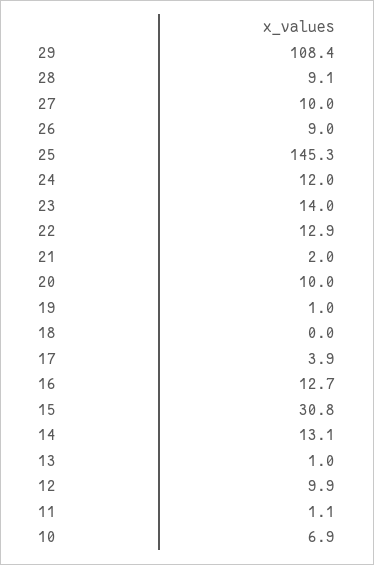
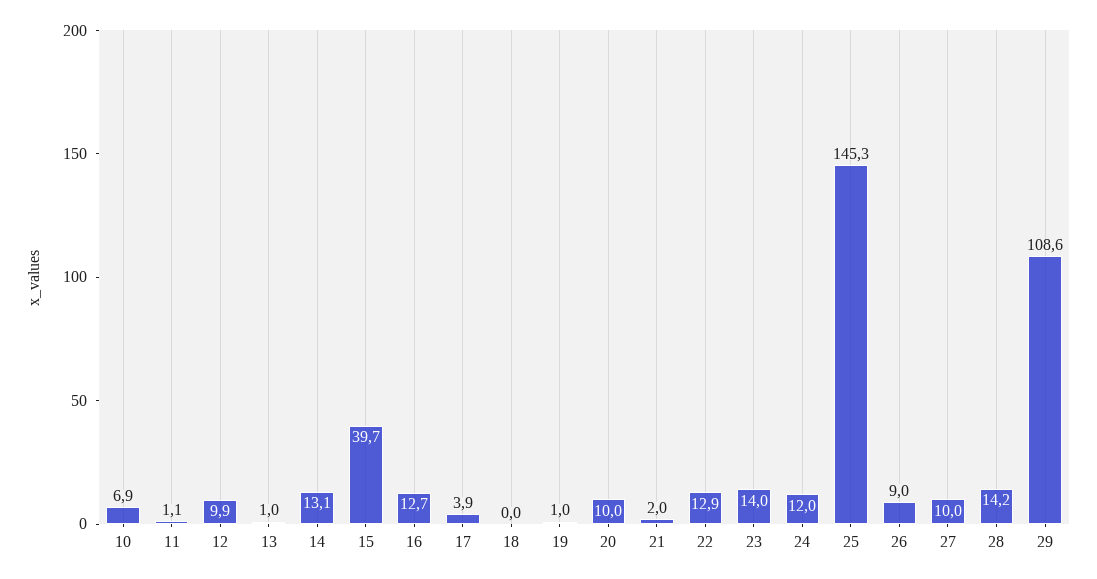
29: 108.4 -> 108.6
28: 9.1 -> 14.2
15: 30.8 -> 39.7

